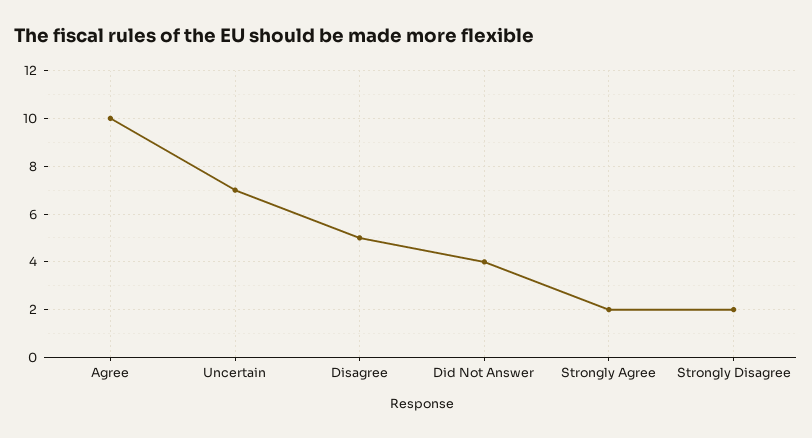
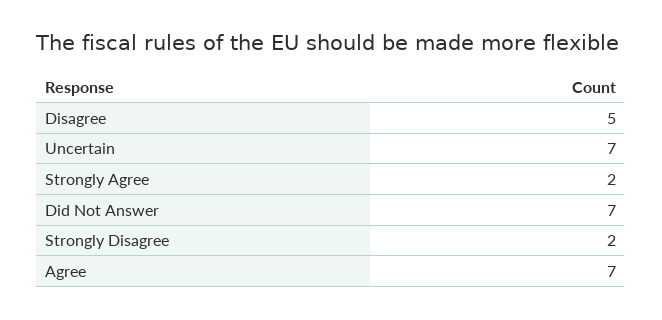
Agree: 10 -> 7
Did Not Answer: 4 -> 7

